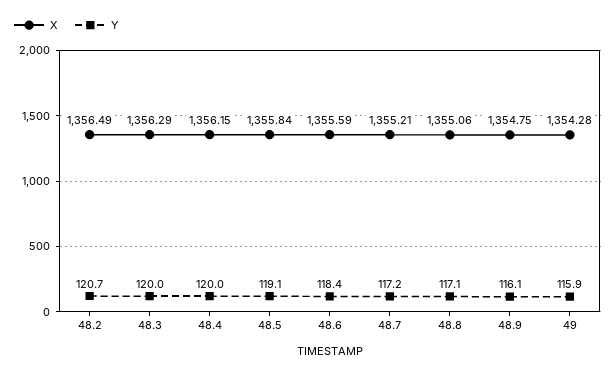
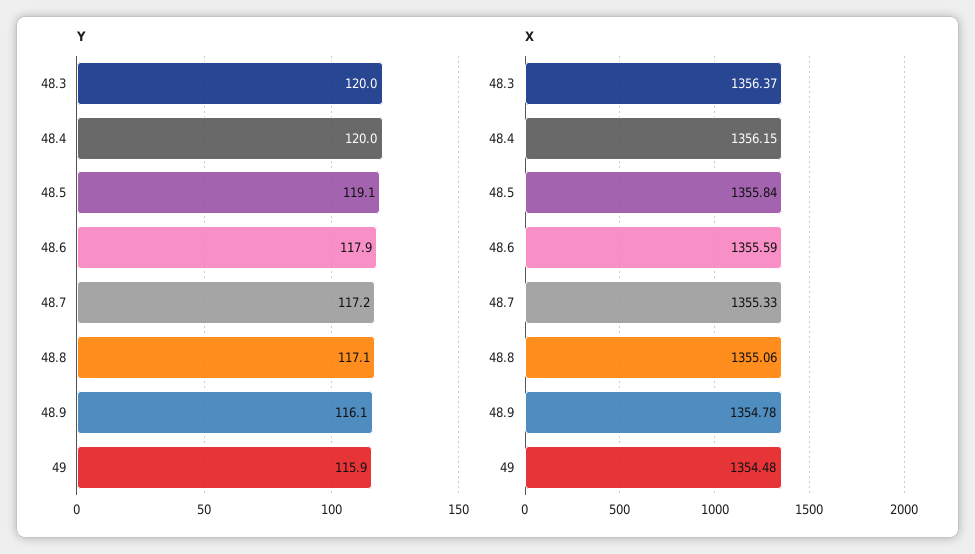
X, 48.2: 1356.49 -> none
Y, 48.2: 120.7 -> none
X, 48.3: 1356.29 -> 1356.37
Y, 48.6: 118.4 -> 117.9
X, 48.7: 1355.21 -> 1355.33
X, 48.9: 1354.75 -> 1354.78
X, 49: 1354.28 -> 1354.48

